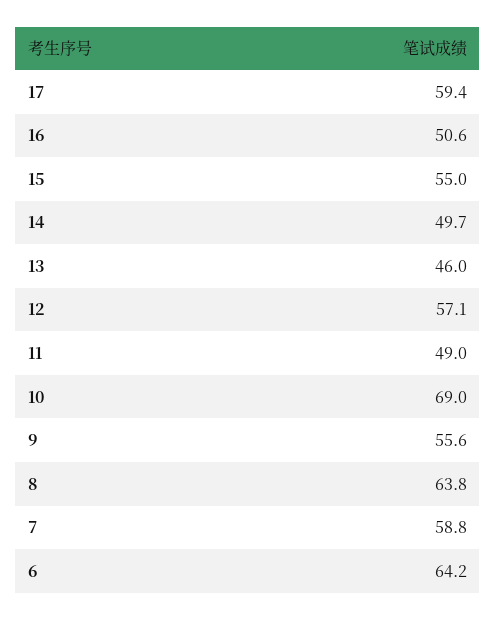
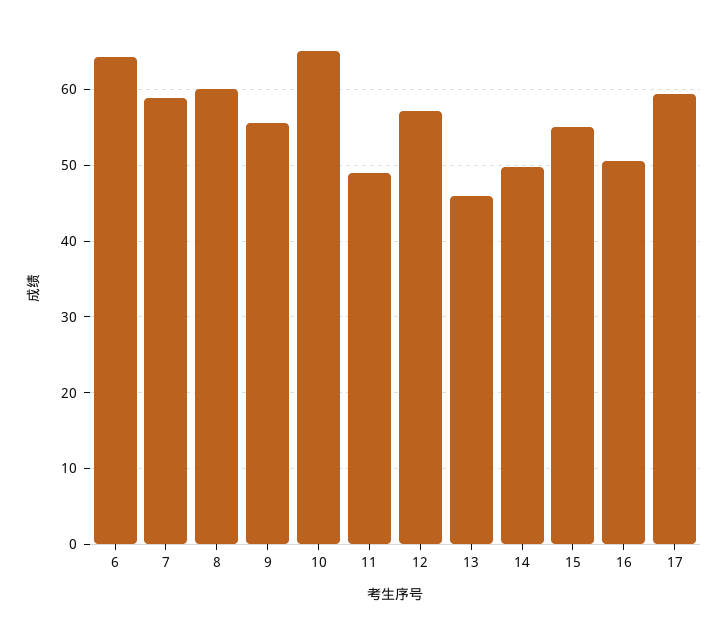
10: 69 -> 65
8: 63.8 -> 60

